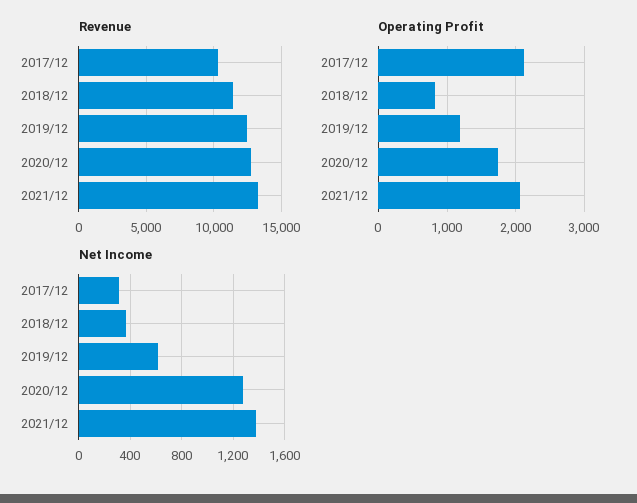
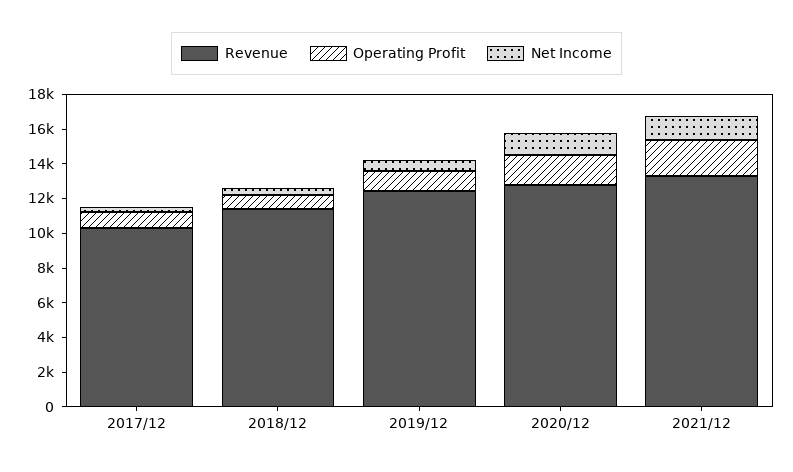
Operating Profit, 2017/12: 2100 -> 1000

